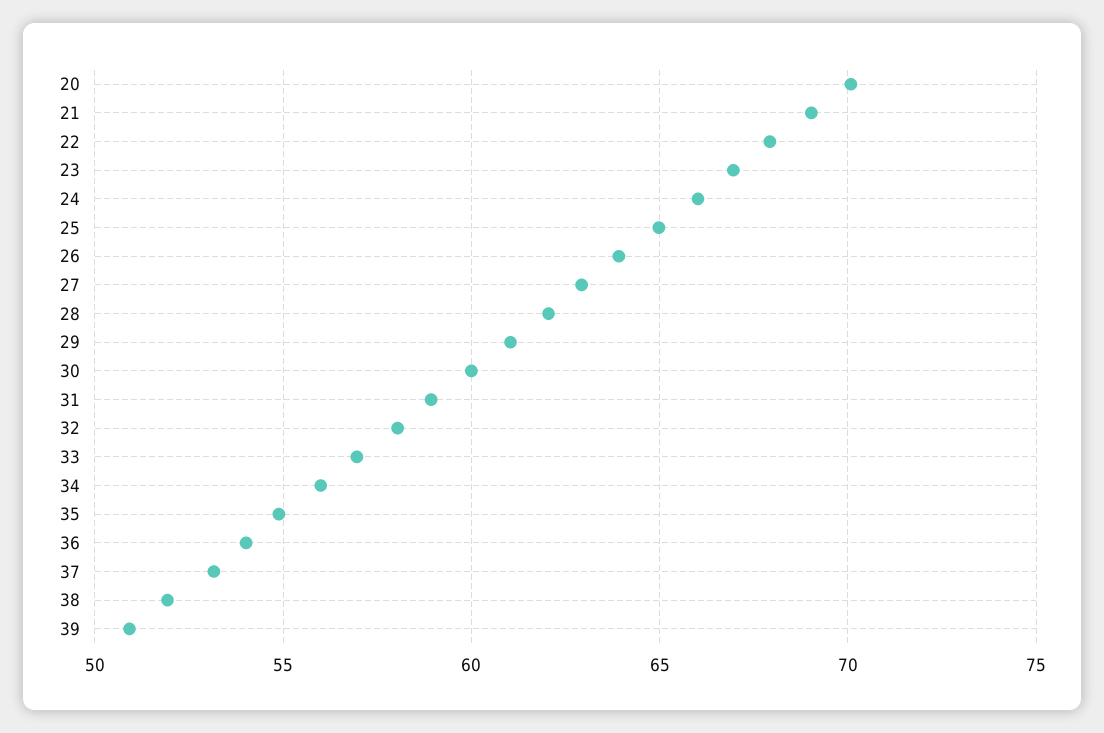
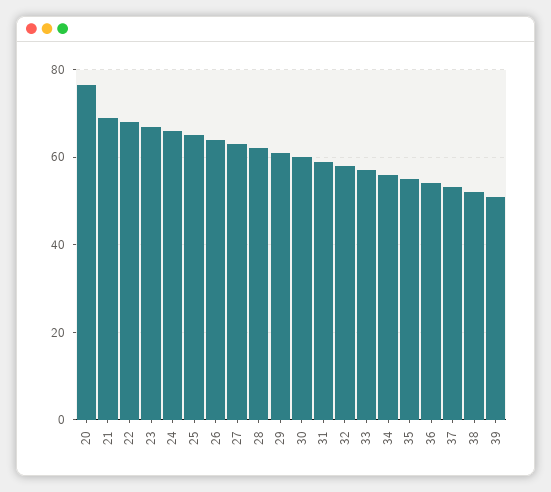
20: 70 -> 76

